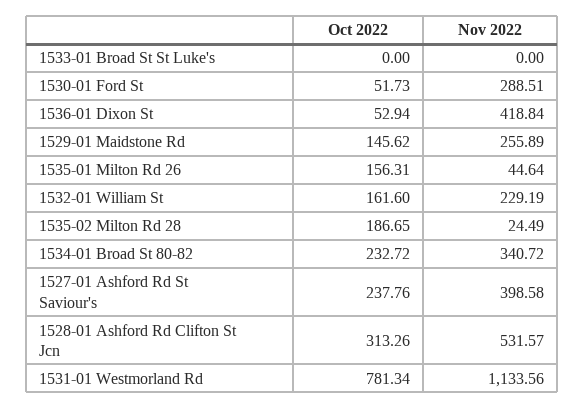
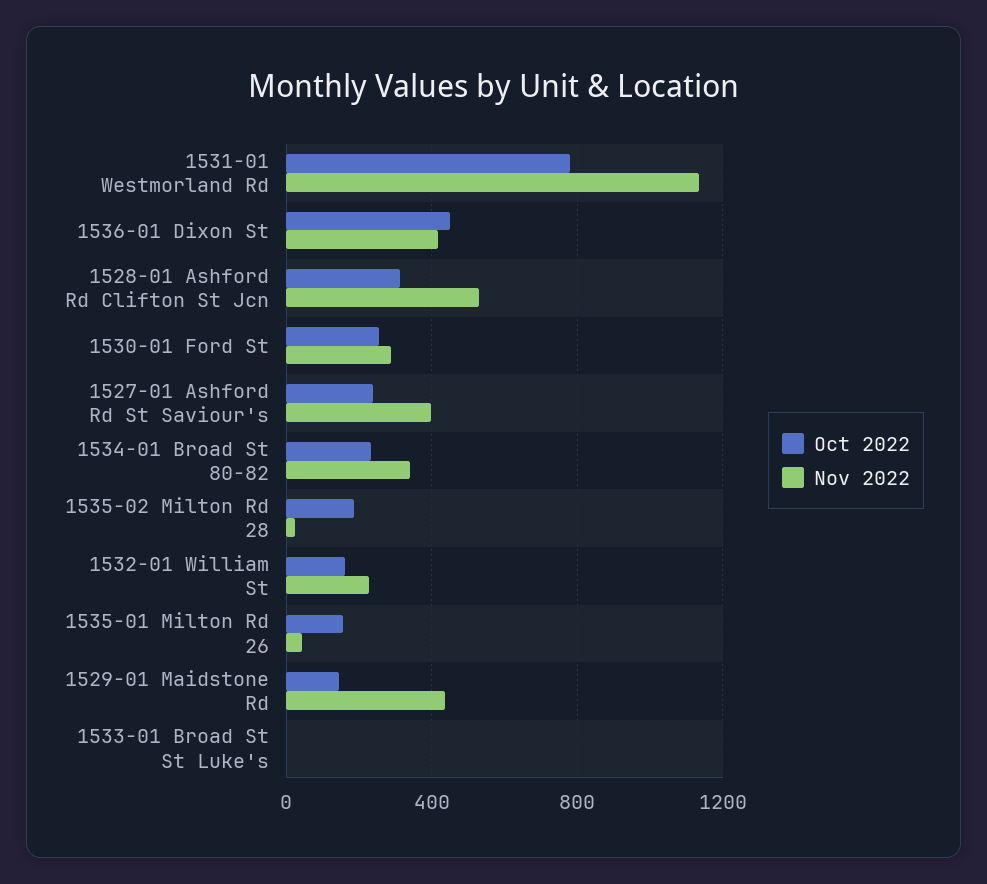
Oct 2022, 1530-01 Ford St: 51.73 -> 250
Oct 2022, 1536-01 Dixon St: 52.94 -> 450
Nov 2022, 1529-01 Maidstone Rd: 255.89 -> 450

